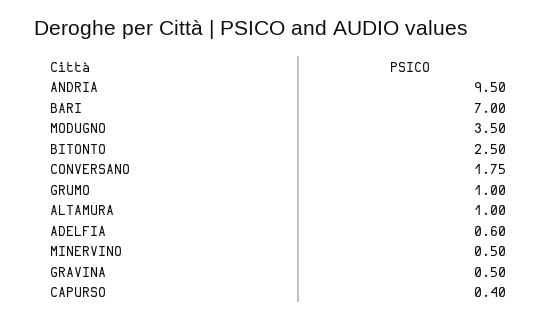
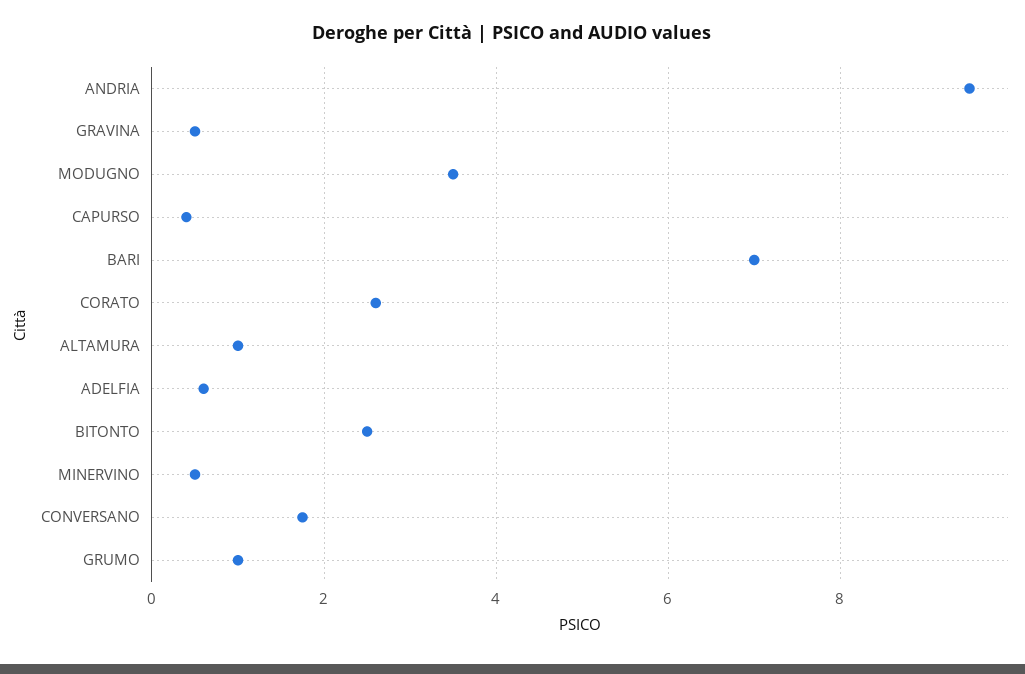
CORATO: none -> 2.6

